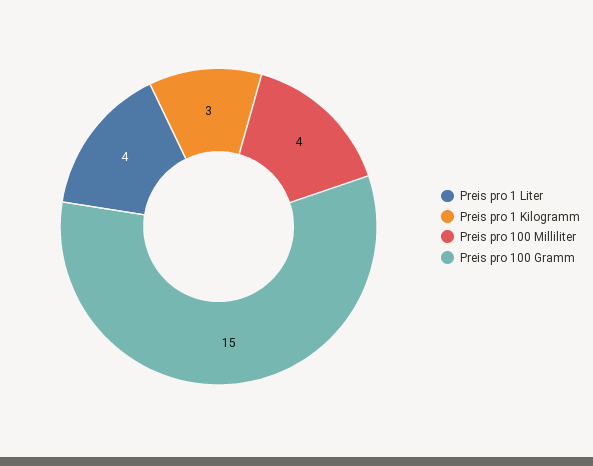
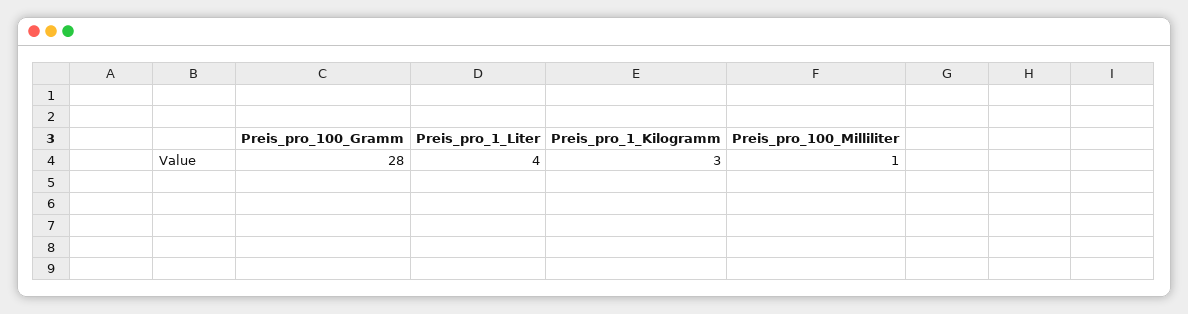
Preis pro 100 Milliliter: 4 -> 1
Preis pro 100 Gramm: 15 -> 28

